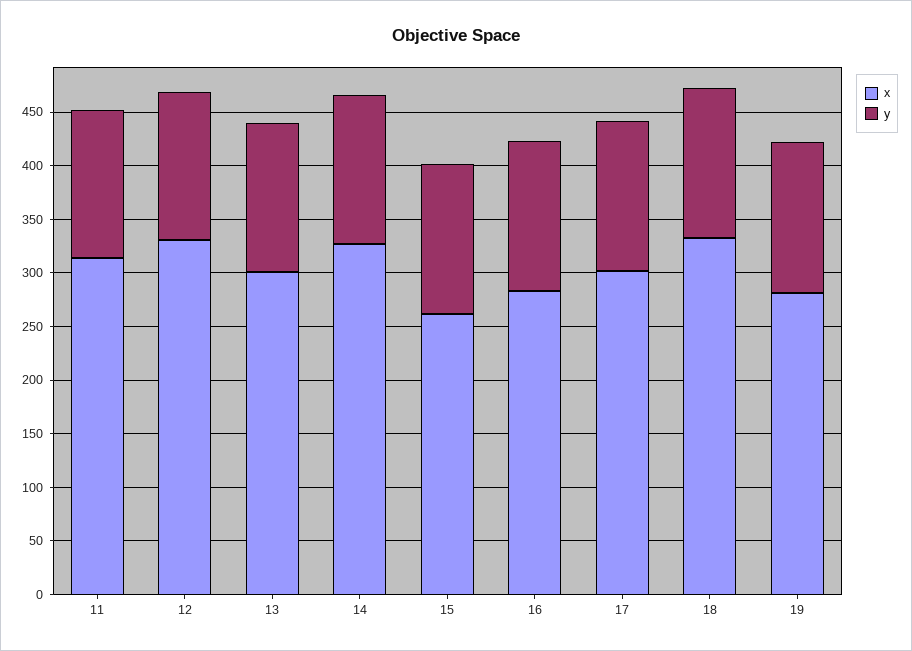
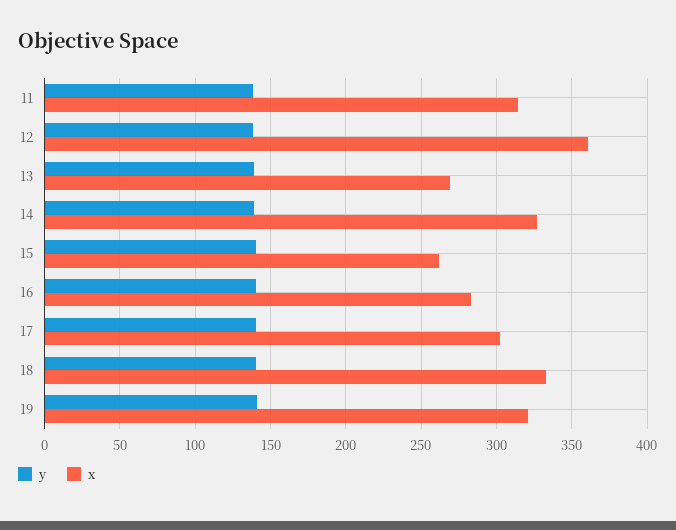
x, 12: 330 -> 360
x, 13: 300 -> 270
x, 19: 280 -> 320

